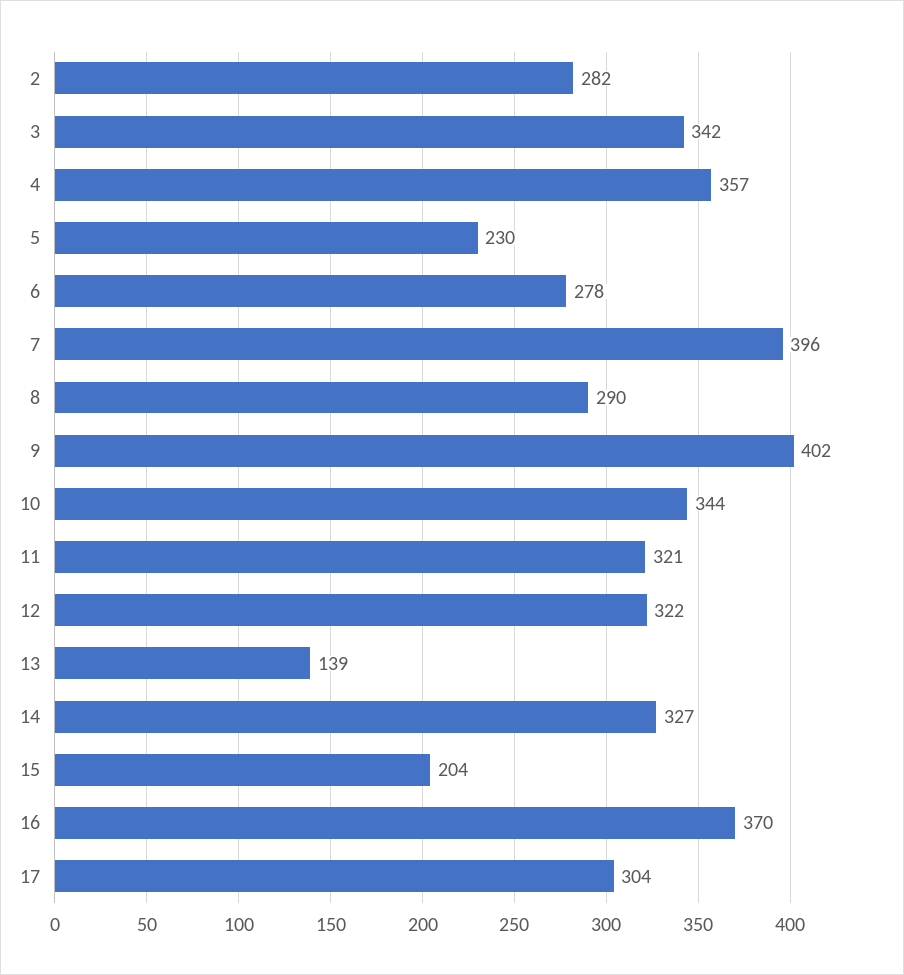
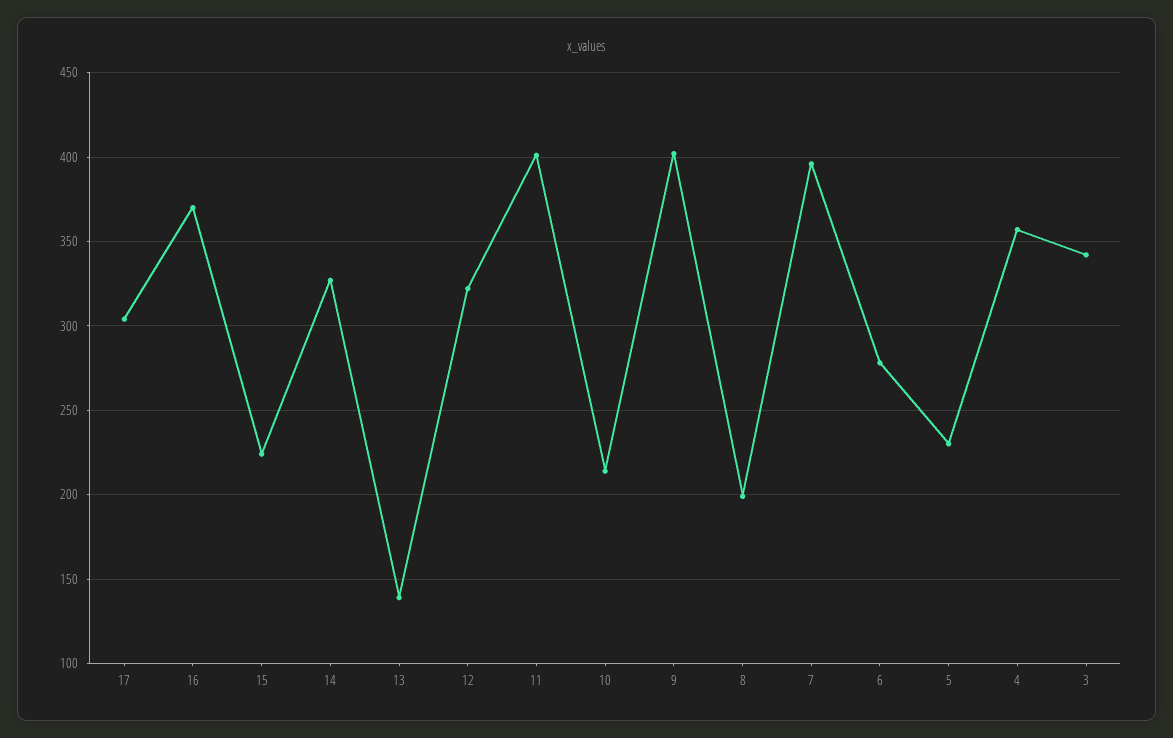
2: 282 -> none
8: 290 -> 200
10: 344 -> 215
11: 321 -> 400
15: 204 -> 225

